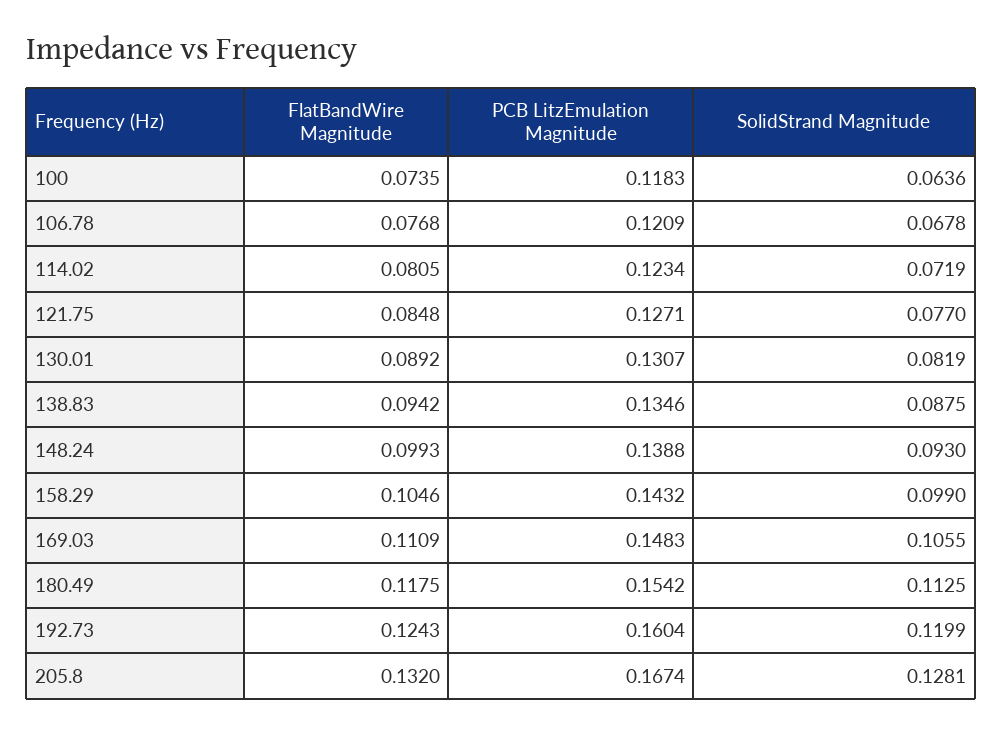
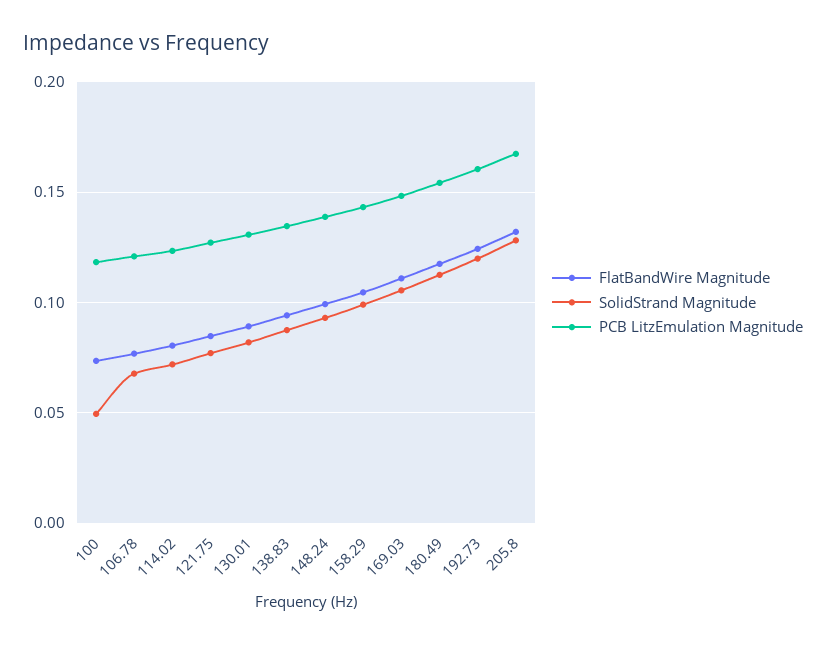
SolidStrand Magnitude, 100: 0.0636 -> 0.05

